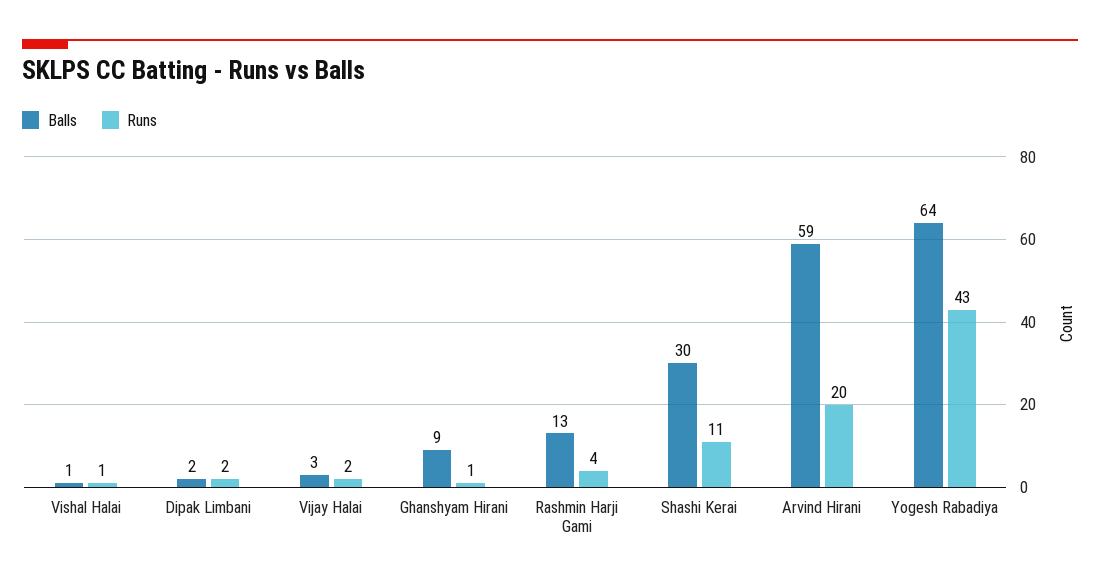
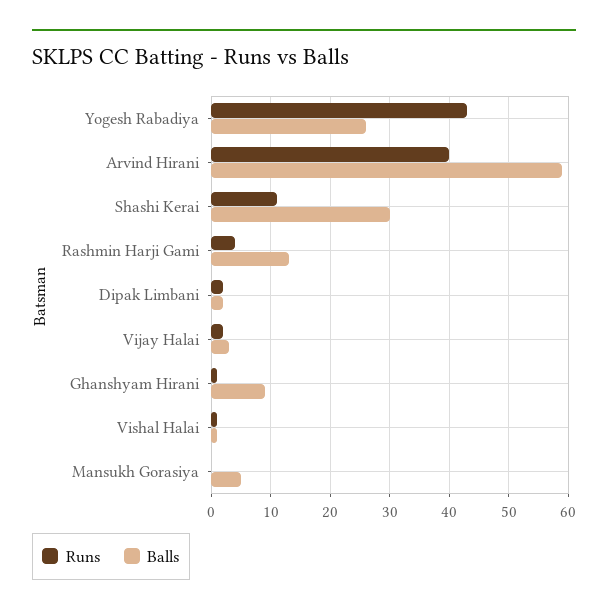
Runs, Arvind Hirani: 20 -> 40
Balls, Yogesh Rabadiya: 64 -> 25
Runs, Mansukh Gorasiya: none -> 0
Balls, Mansukh Gorasiya: none -> 5

